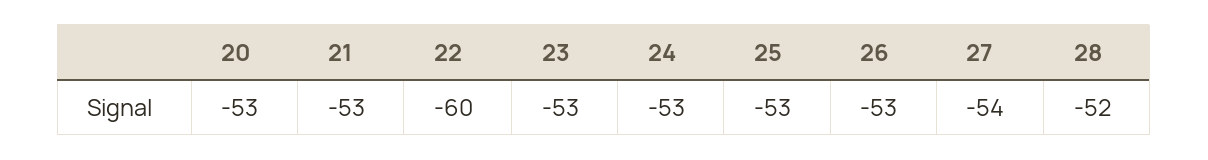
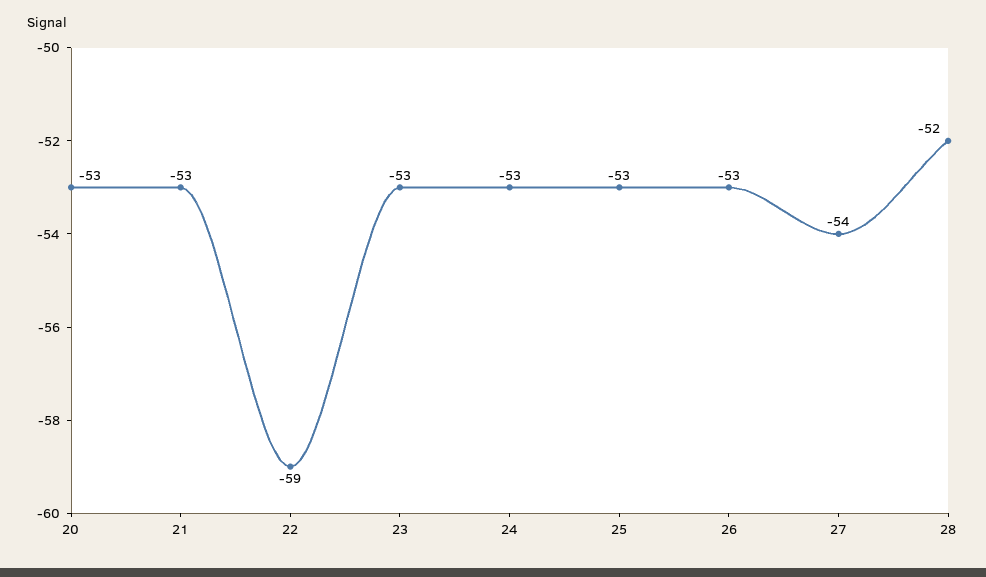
22: -60 -> -59

